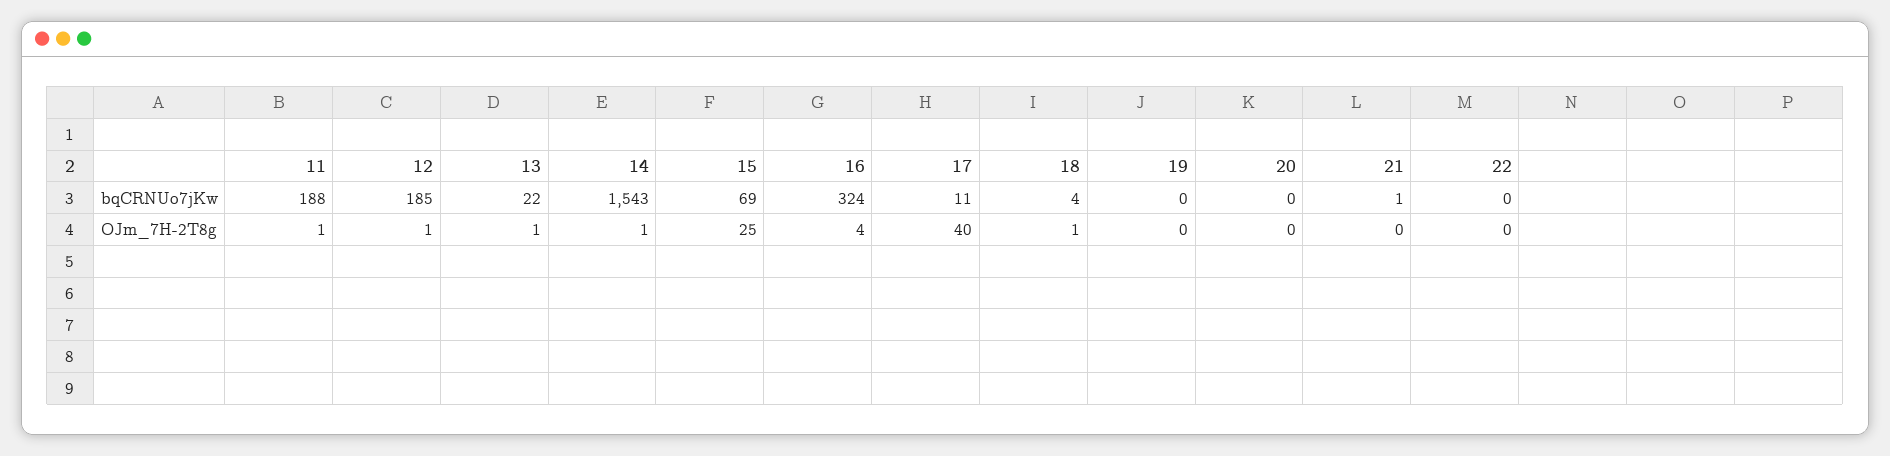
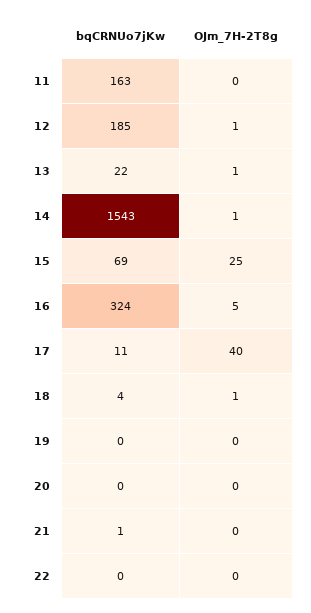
11, bqCRNUo7jKw: 188 -> 163
11, OJm_7H-2T8g: 1 -> 0
16, OJm_7H-2T8g: 4 -> 5

